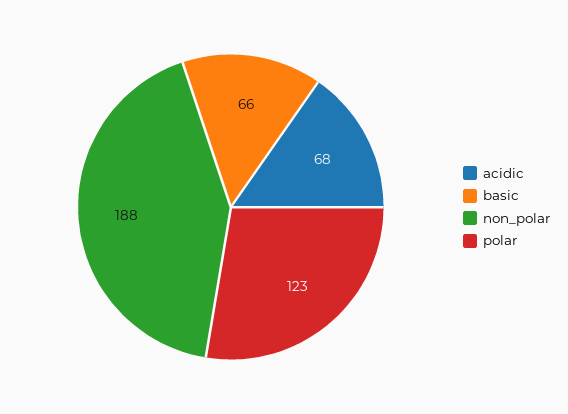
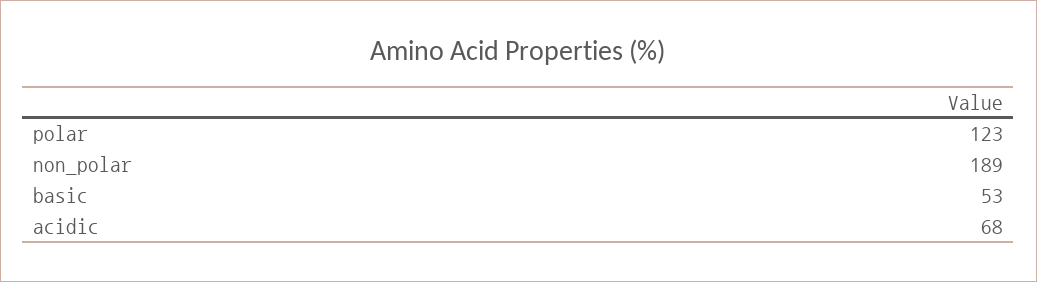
basic: 66 -> 53
non_polar: 188 -> 189

